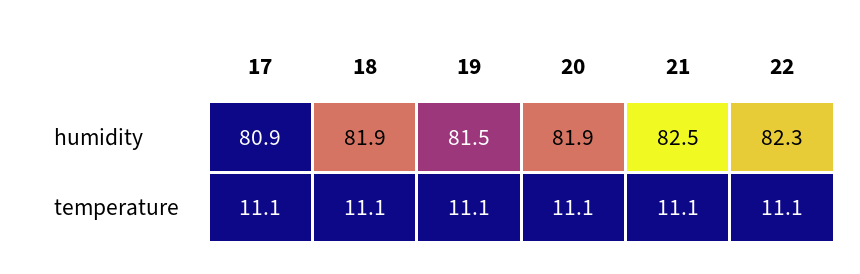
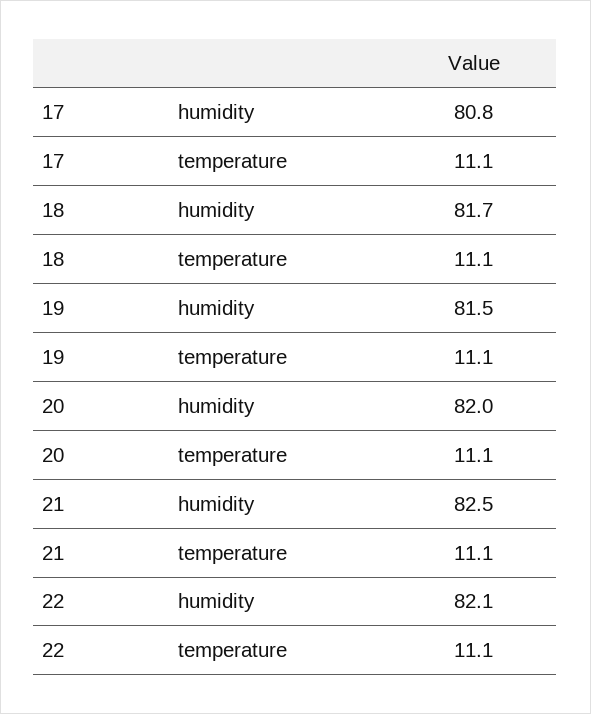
17, humidity: 80.9 -> 80.8
18, humidity: 81.9 -> 81.7
20, humidity: 81.9 -> 82
22, humidity: 82.3 -> 82.1

